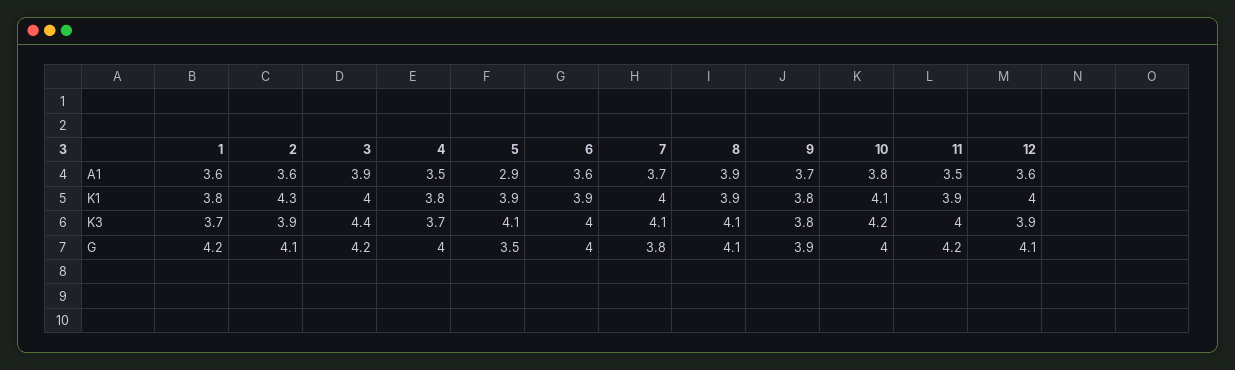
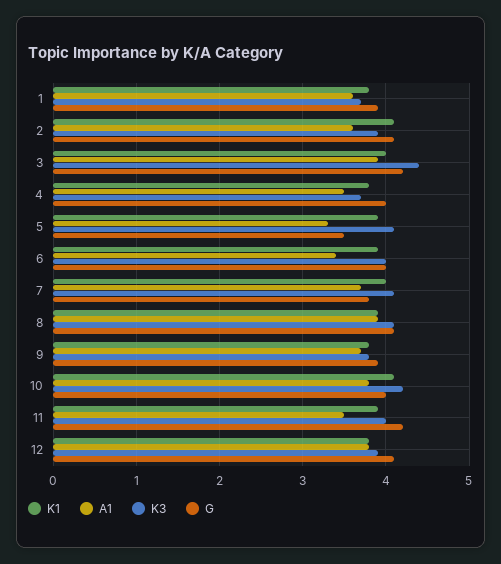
A1, 5: 2.9 -> 3.3
A1, 6: 3.6 -> 3.4
A1, 12: 3.6 -> 3.8
K1, 2: 4.3 -> 4.1
K1, 12: 4 -> 3.8
G, 1: 4.2 -> 3.9

